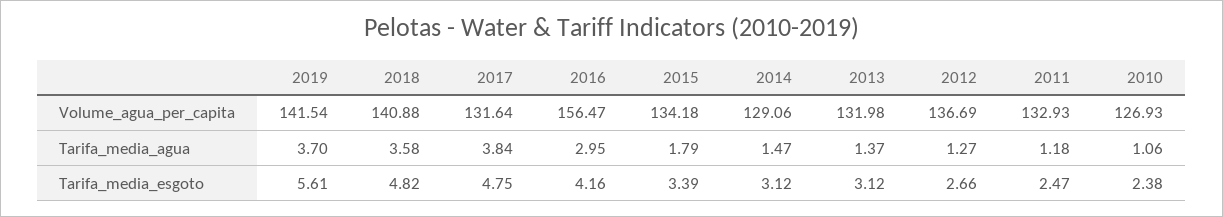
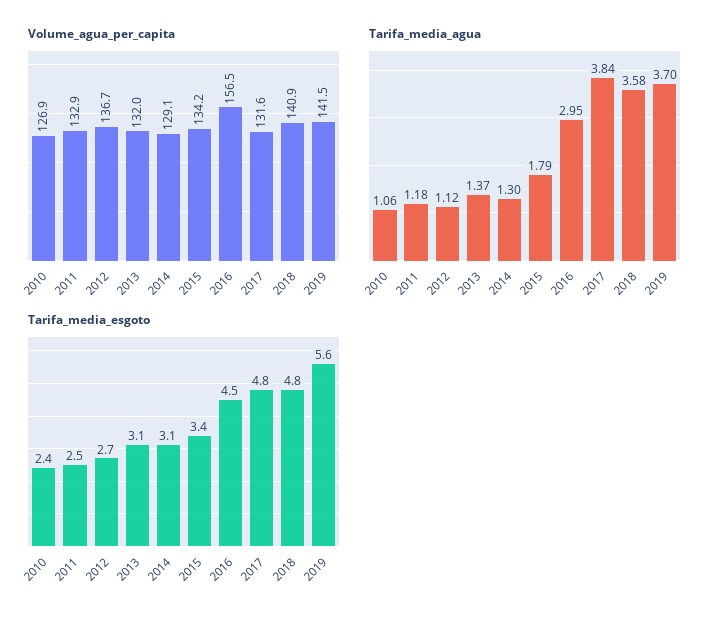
Tarifa_media_agua, 2014: 1.47 -> 1.3
Tarifa_media_agua, 2012: 1.27 -> 1.12
Tarifa_media_esgoto, 2016: 4.16 -> 4.5

